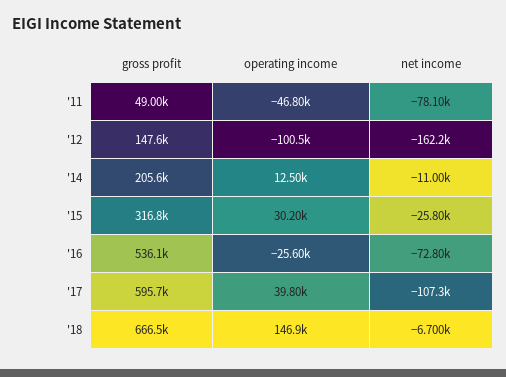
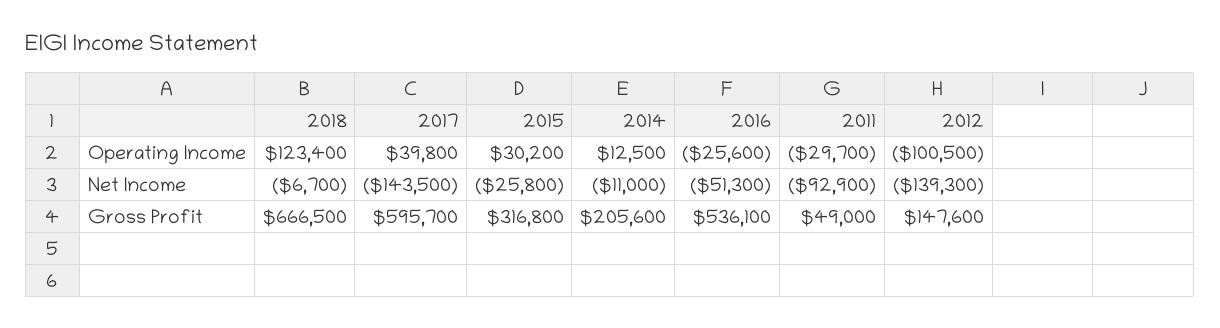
operating income, '11: -46800 -> -29700
net income, '11: -78100 -> -92900
net income, '12: -162200 -> -139300
net income, '16: -72800 -> -51300
net income, '17: -107300 -> -143500
operating income, '18: 146900 -> 123400

